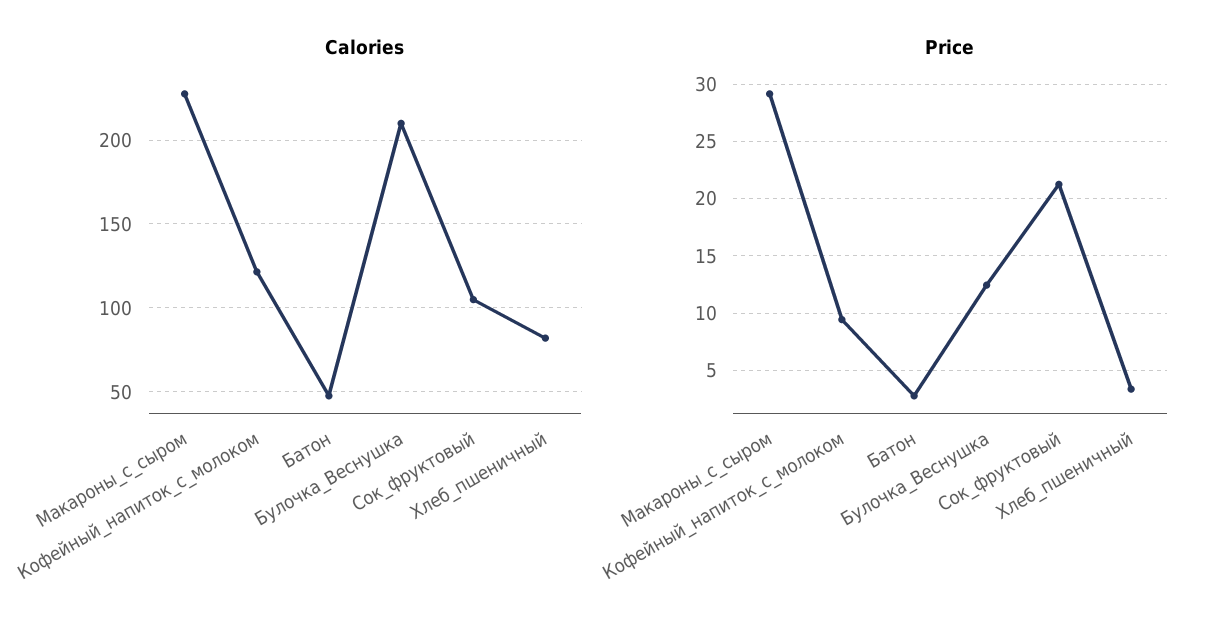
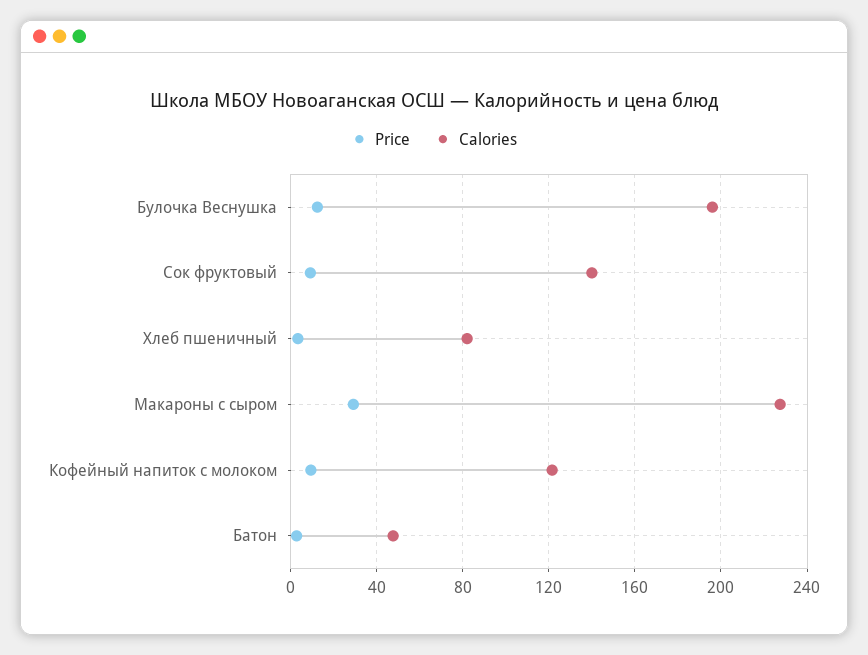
Calories, Булочка_Веснушка: 210 -> 195
Calories, Сок_фруктовый: 105 -> 140
Price, Сок_фруктовый: 21 -> 10

